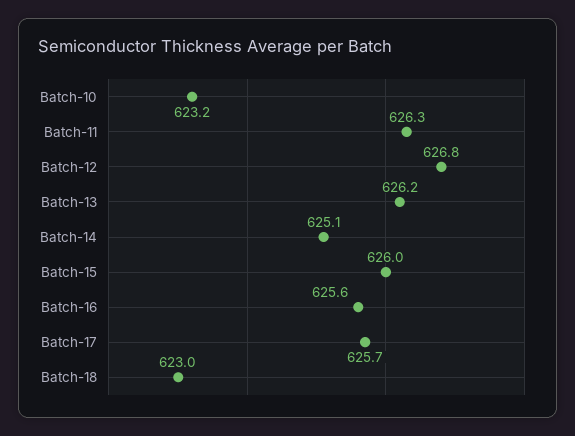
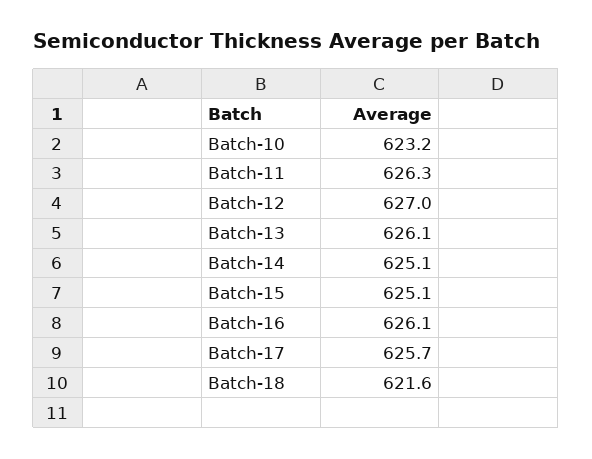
Batch-12: 626.8 -> 627
Batch-13: 626.2 -> 626.1
Batch-15: 626 -> 625.1
Batch-16: 625.6 -> 626.1
Batch-18: 623 -> 621.6

